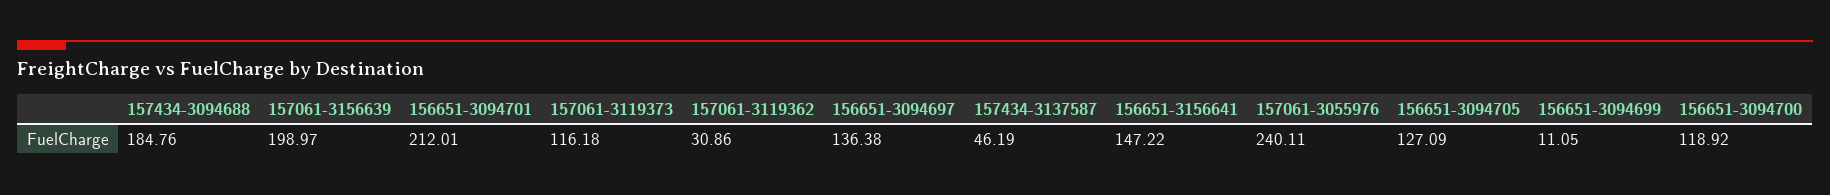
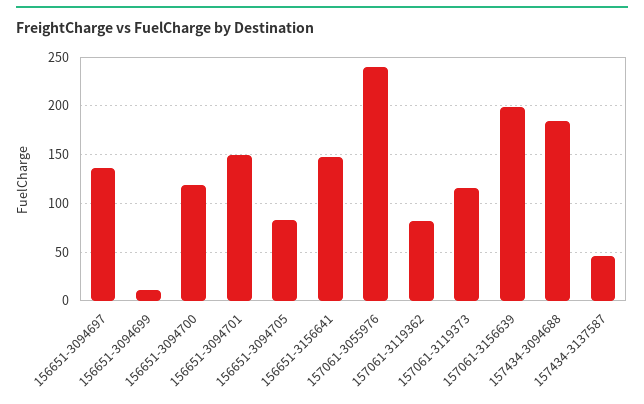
156651-3094701: 212.01 -> 150
157061-3119362: 30.86 -> 80
156651-3094705: 127.09 -> 80

